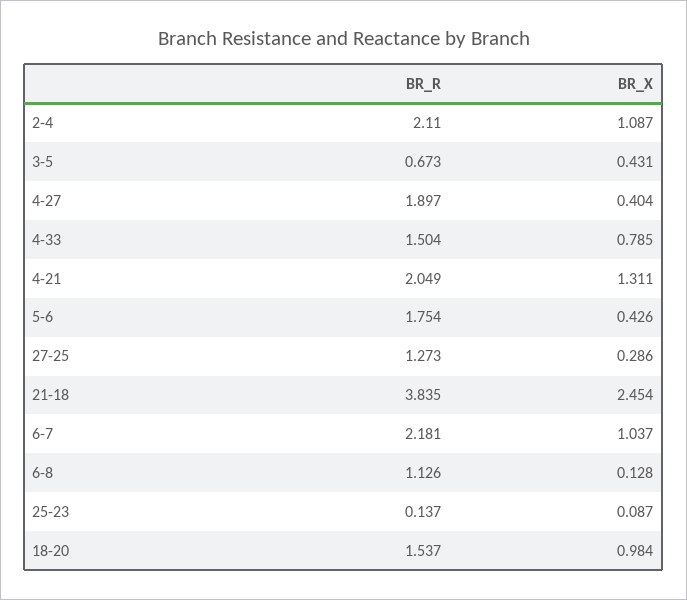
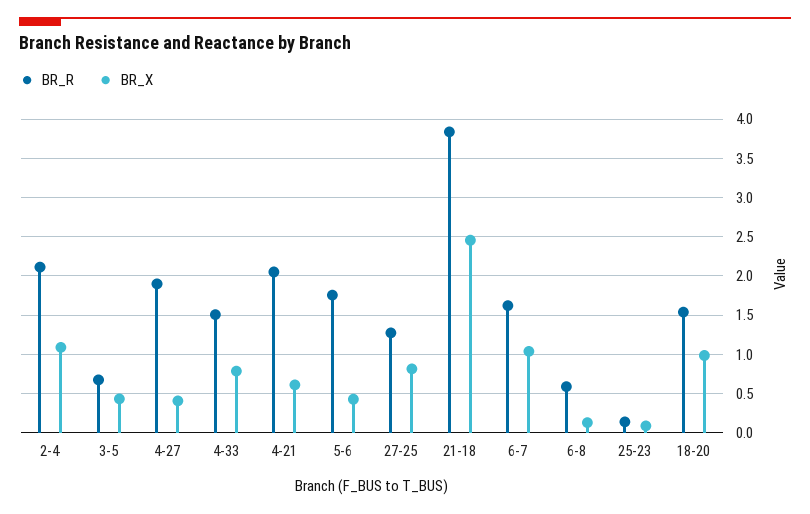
BR_X, 4-21: 1.311 -> 0.6
BR_X, 27-25: 0.286 -> 0.8
BR_R, 6-7: 2.181 -> 1.6
BR_R, 6-8: 1.126 -> 0.6

